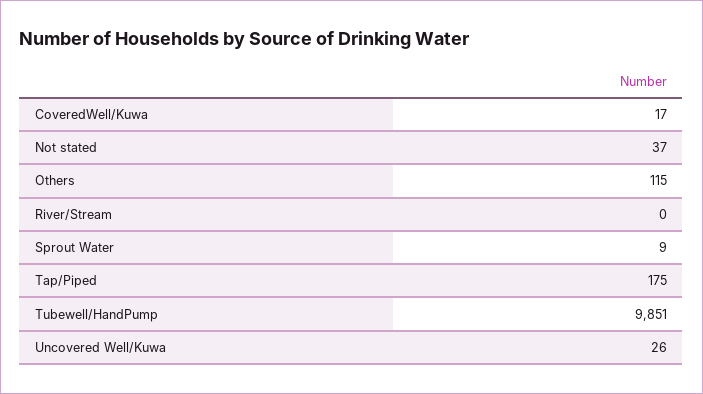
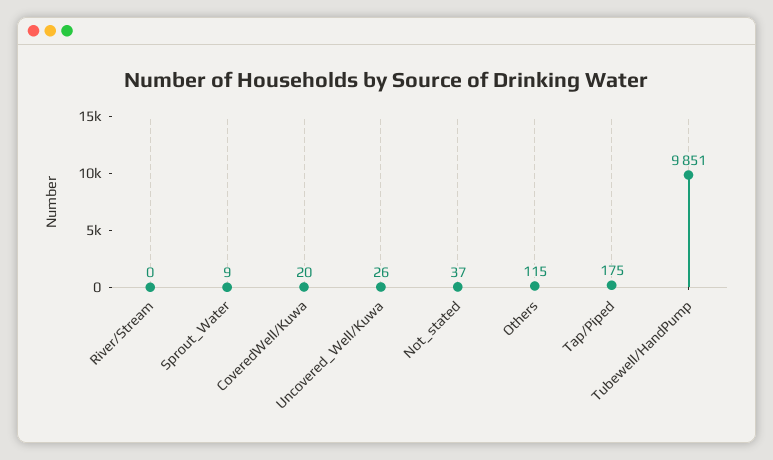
CoveredWell/Kuwa: 17 -> 20

